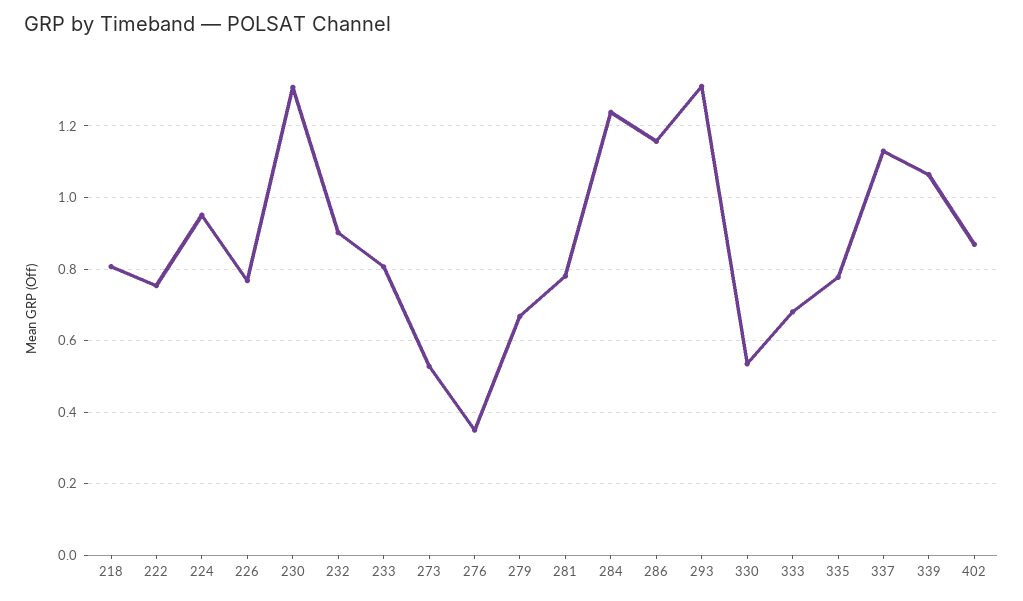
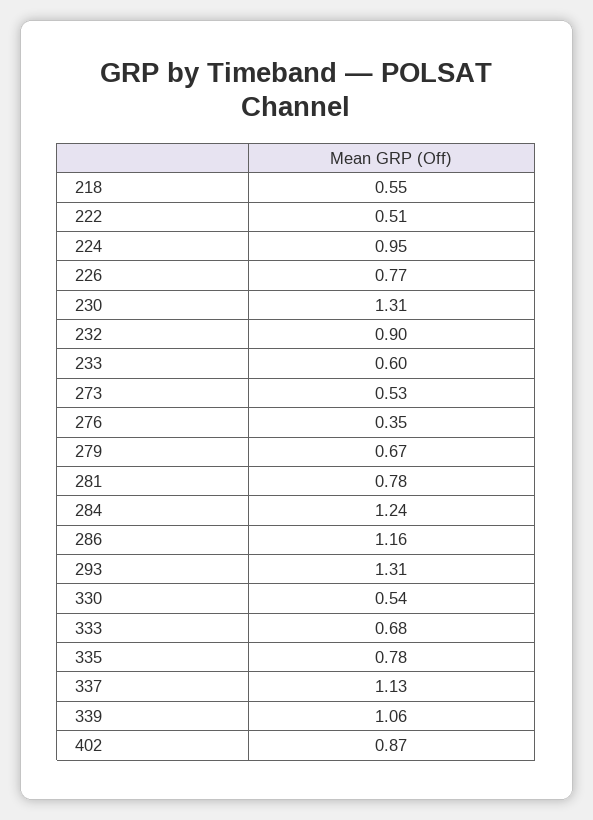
218: 0.8 -> 0.55
222: 0.76 -> 0.51
233: 0.8 -> 0.6

